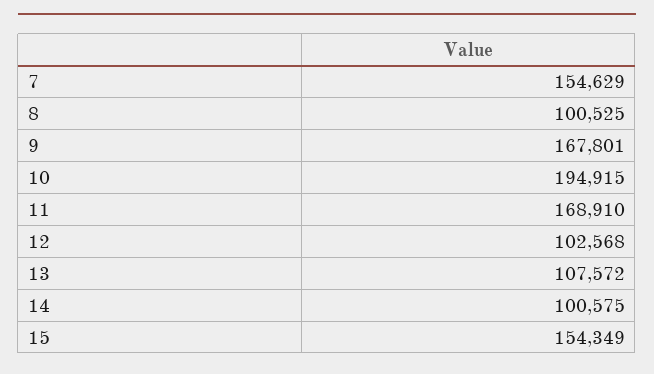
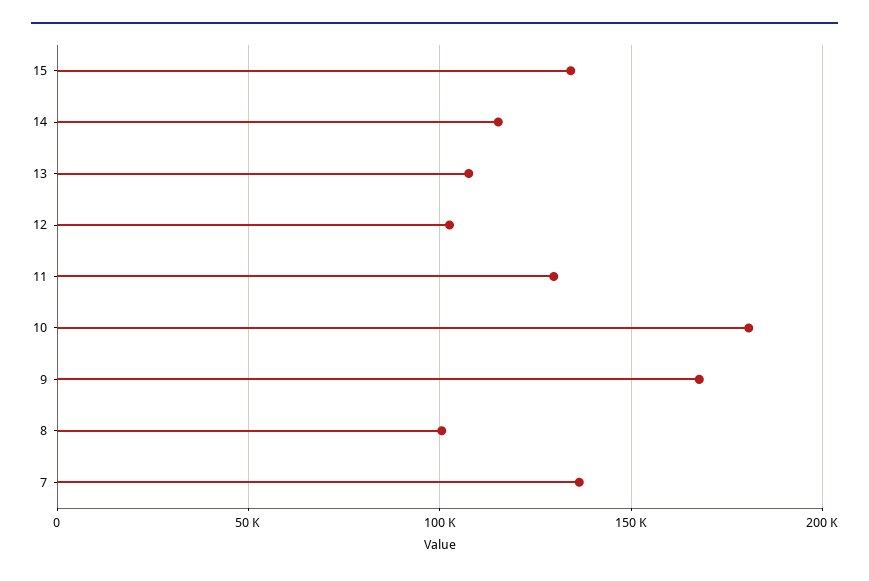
7: 154629 -> 135000
10: 194915 -> 180000
11: 168910 -> 130000
14: 100575 -> 115000
15: 154349 -> 135000

